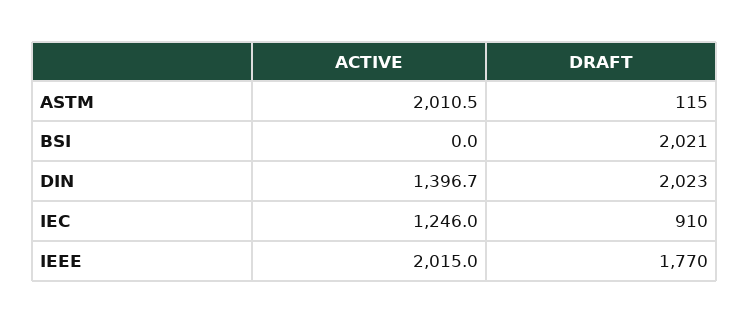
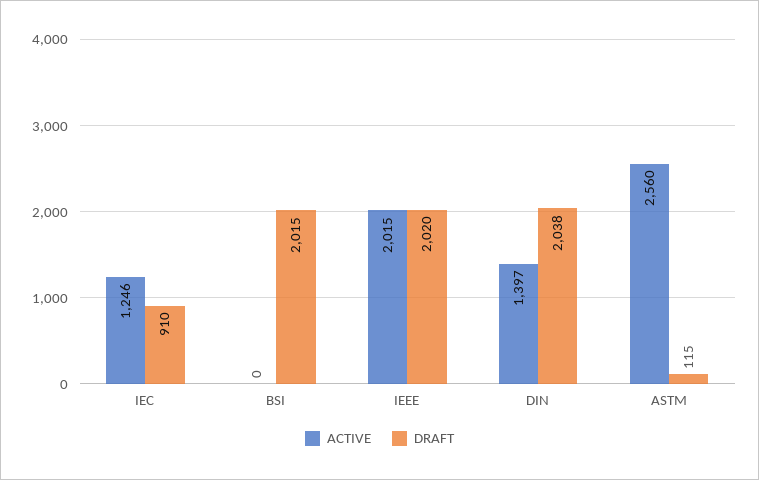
ACTIVE, ASTM: 2010.5 -> 2560
DRAFT, BSI: 2021 -> 2015
DRAFT, DIN: 2023 -> 2038
DRAFT, IEEE: 1770 -> 2020

